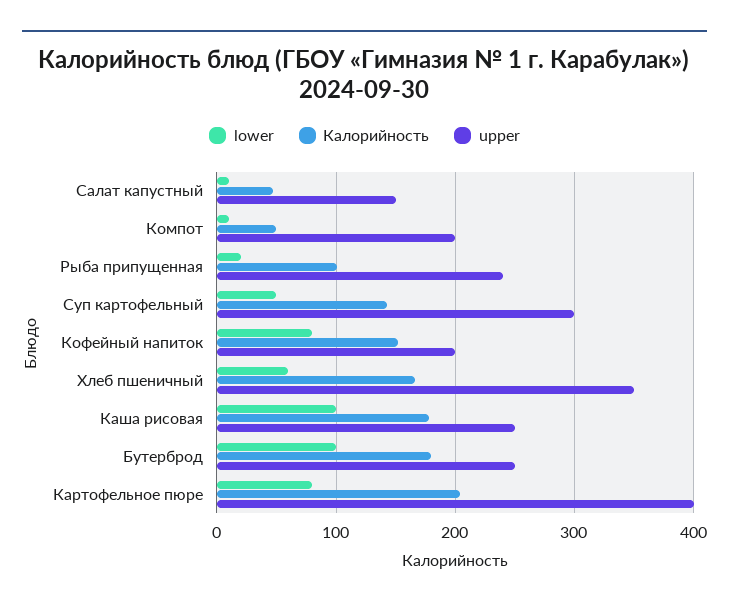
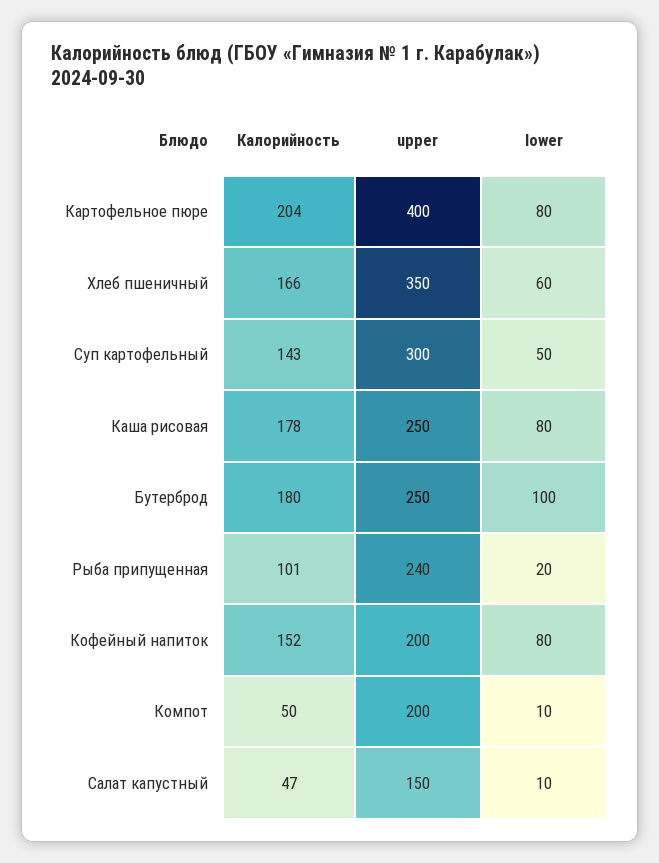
lower, Каша рисовая: 100 -> 80

